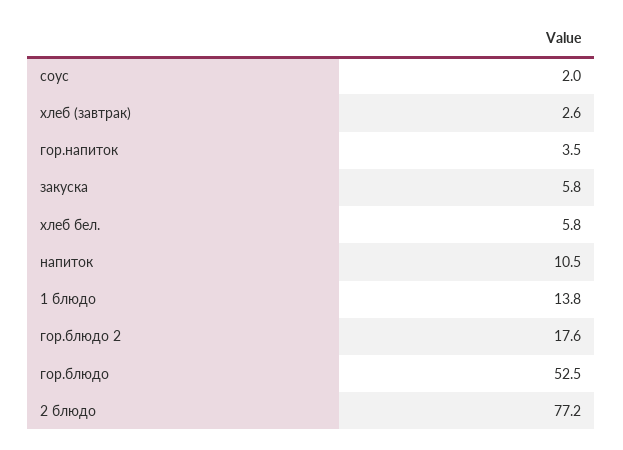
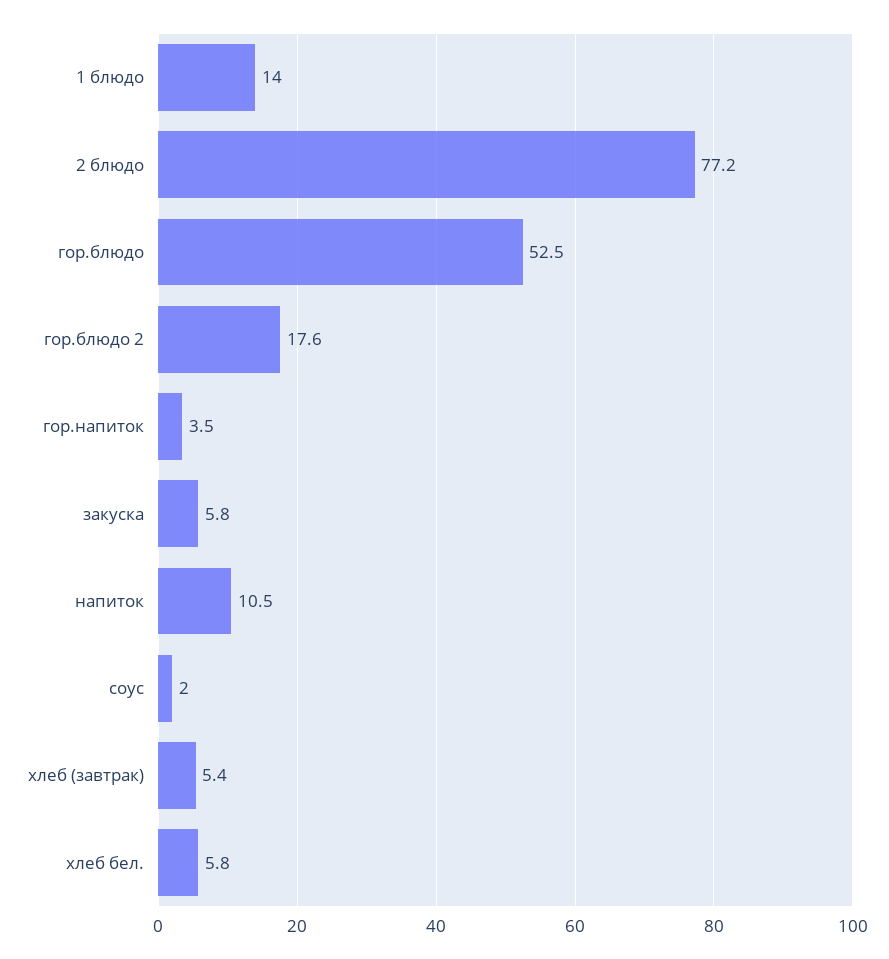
хлеб (завтрак): 2.6 -> 5.4
1 блюдо: 13.8 -> 14

